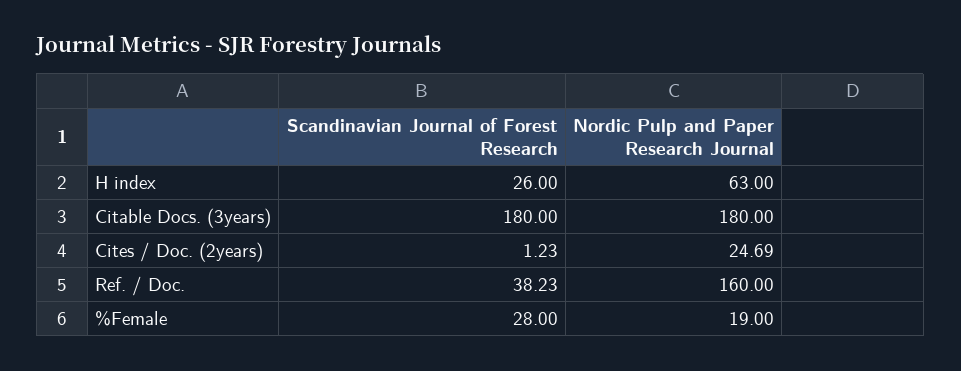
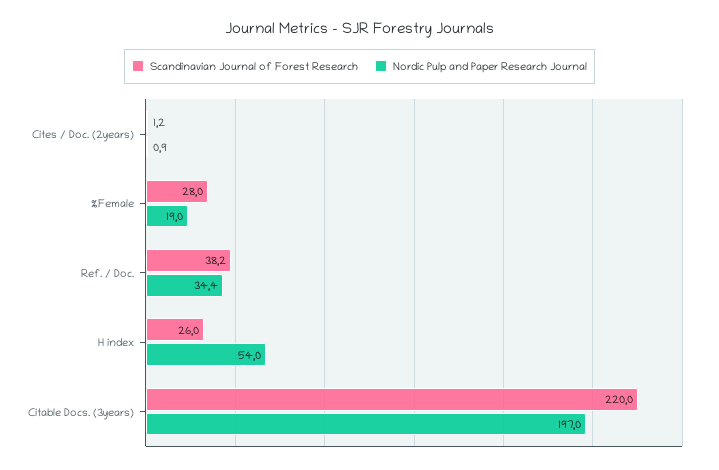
Nordic Pulp and Paper Research Journal, H index: 63 -> 54
Scandinavian Journal of Forest Research, Citable Docs. (3years): 180 -> 220
Nordic Pulp and Paper Research Journal, Citable Docs. (3years): 180 -> 197
Nordic Pulp and Paper Research Journal, Cites / Doc. (2years): 24.69 -> 0.9
Nordic Pulp and Paper Research Journal, Ref. / Doc.: 160 -> 34.4

